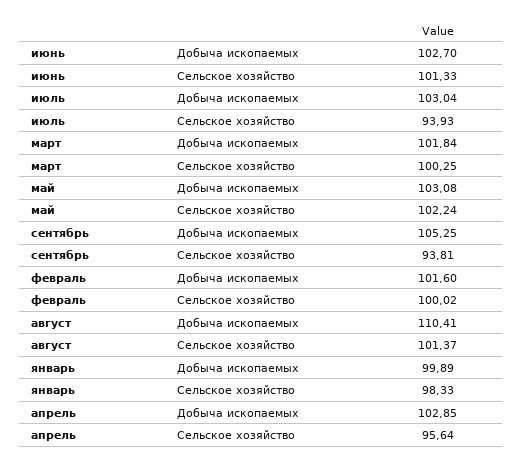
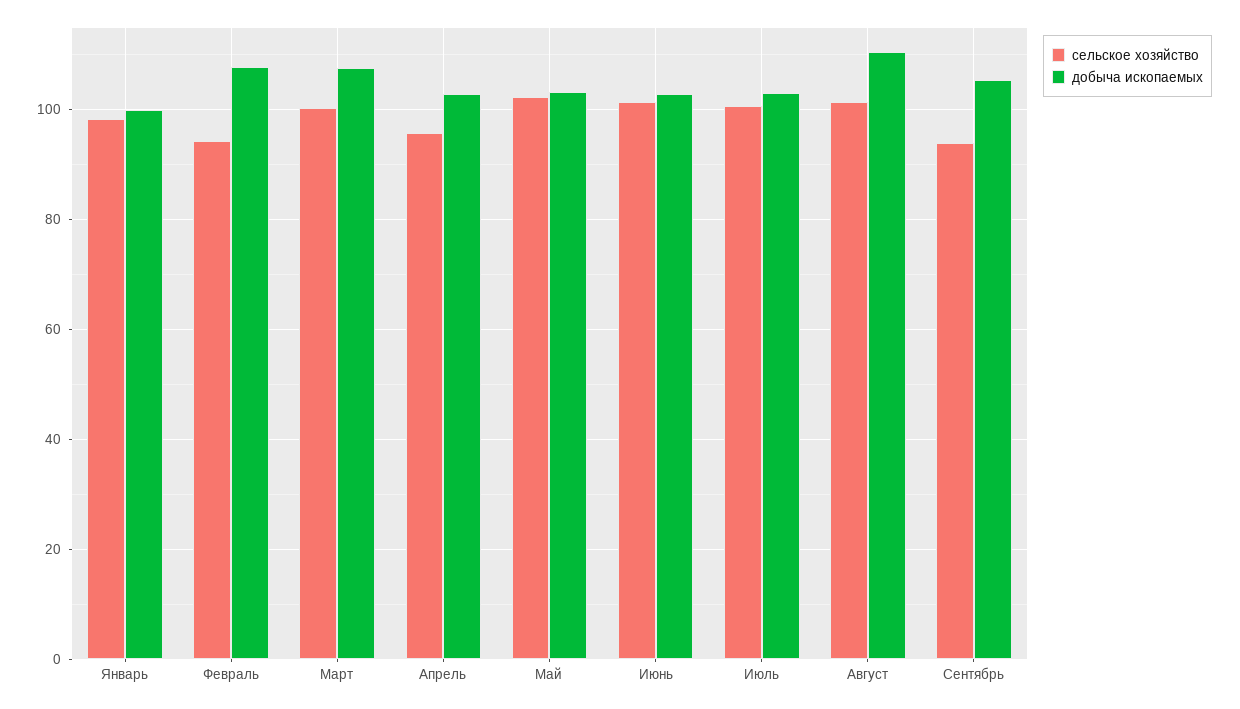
Сельское хозяйство, июль: 93.93 -> 100
Добыча ископаемых, март: 101.84 -> 108
Добыча ископаемых, февраль: 101.6 -> 108
Сельское хозяйство, февраль: 100.02 -> 94

